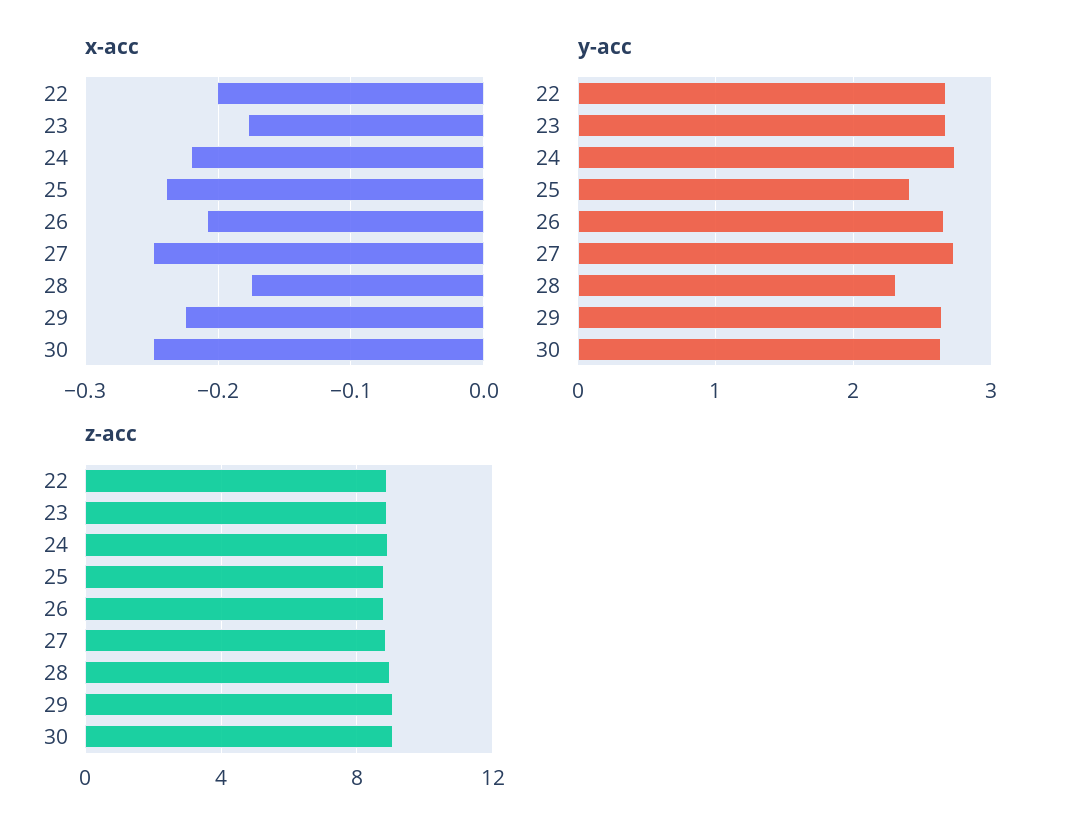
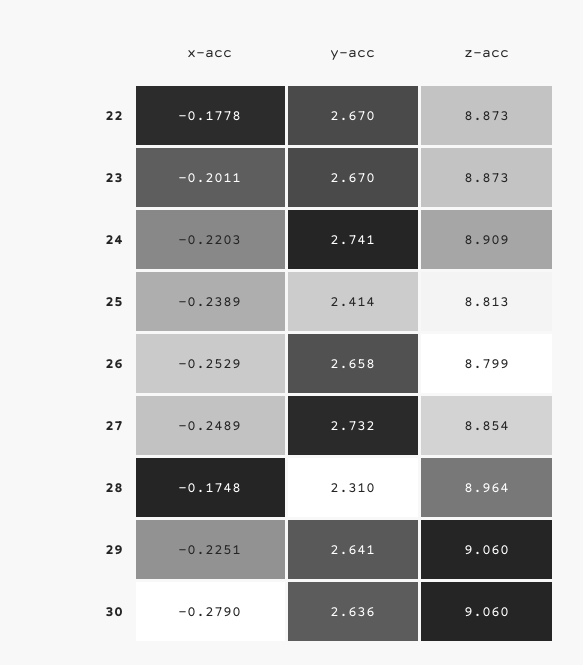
x-acc, 22: -0.2 -> -0.1778
x-acc, 23: -0.18 -> -0.2011
x-acc, 26: -0.21 -> -0.2529
x-acc, 30: -0.25 -> -0.279

